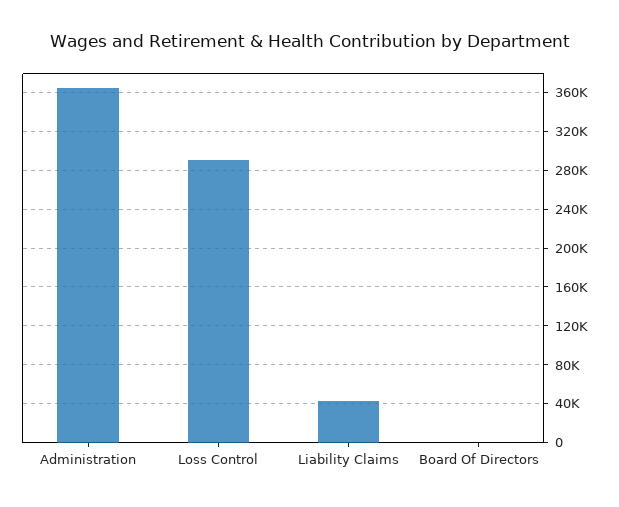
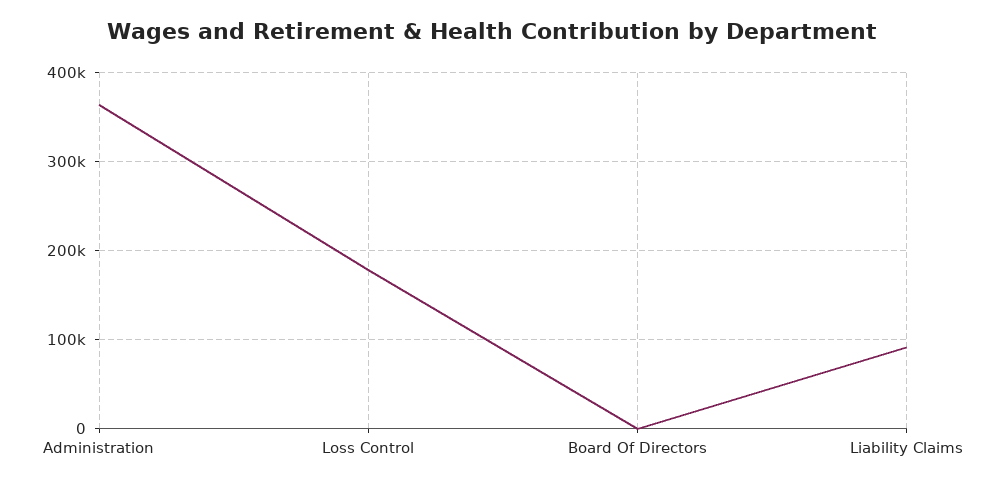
Loss Control: 290000 -> 180000
Liability Claims: 40000 -> 90000

